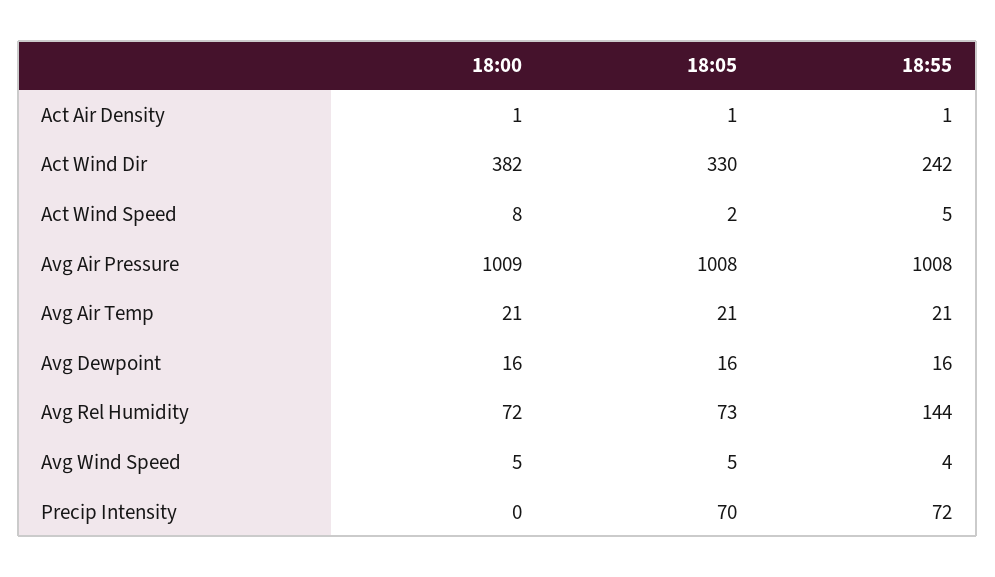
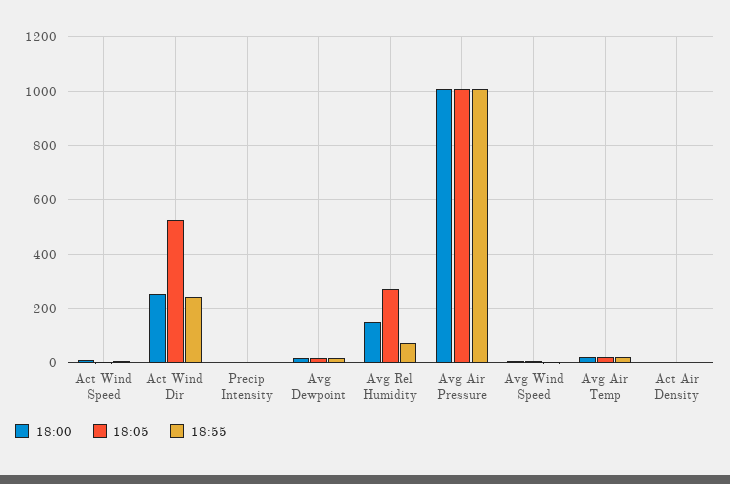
18:00, Act Wind Dir: 382 -> 250
18:05, Act Wind Dir: 330 -> 525
18:00, Avg Rel Humidity: 72 -> 150
18:05, Avg Rel Humidity: 73 -> 275
18:55, Avg Rel Humidity: 144 -> 75
18:05, Precip Intensity: 70 -> 0
18:55, Precip Intensity: 72 -> 0

